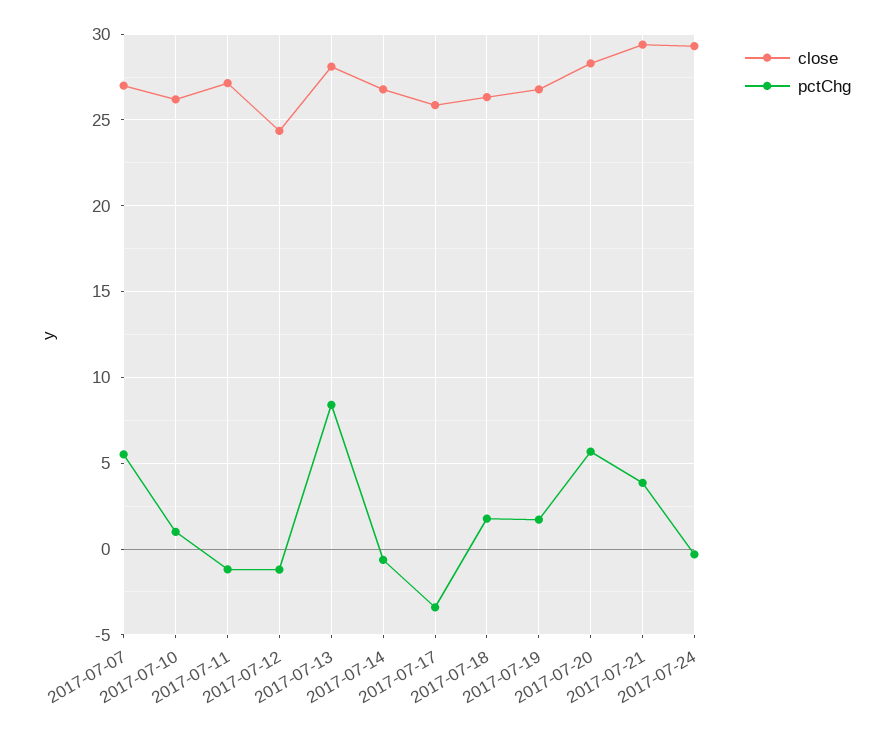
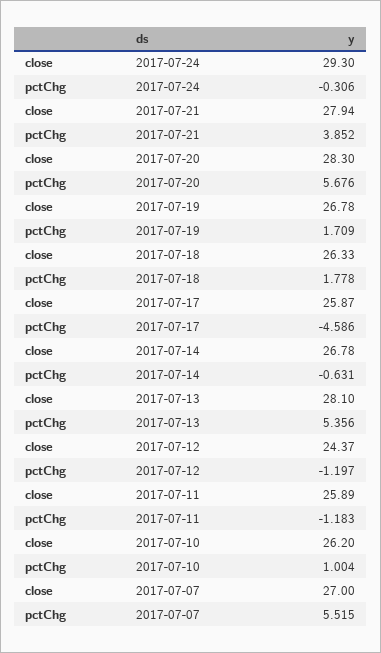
close, 2017-07-11: 27 -> 25.89
pctChg, 2017-07-13: 8.5 -> 5.356
pctChg, 2017-07-17: -3.5 -> -4.586
close, 2017-07-21: 29.5 -> 27.94

